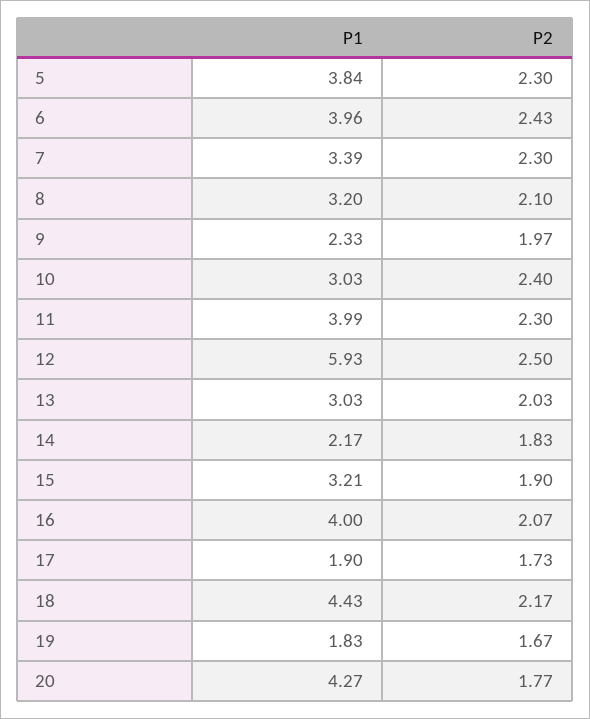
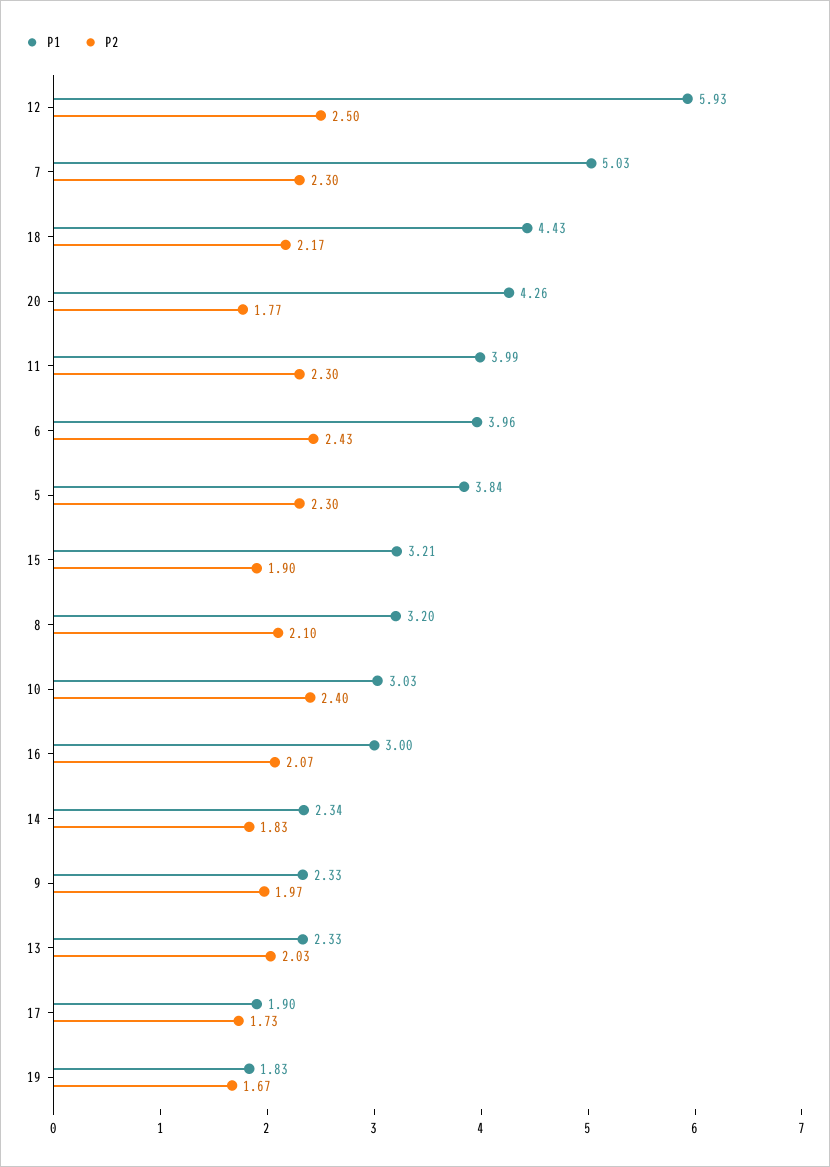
P1, 7: 3.39 -> 5.03
P1, 13: 3.03 -> 2.33
P1, 14: 2.17 -> 2.34
P1, 16: 4 -> 3
P1, 20: 4.27 -> 4.26

